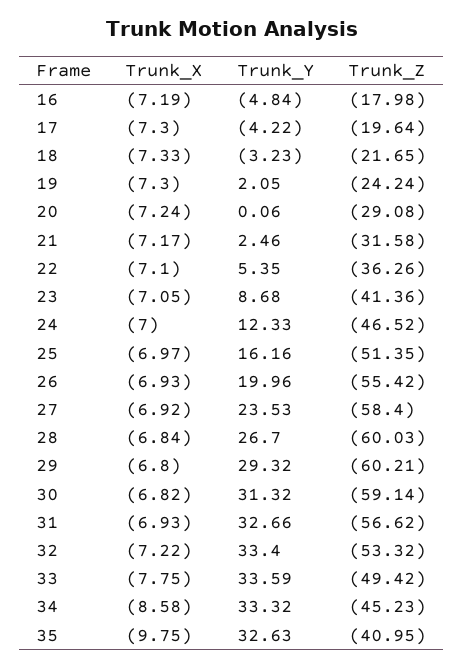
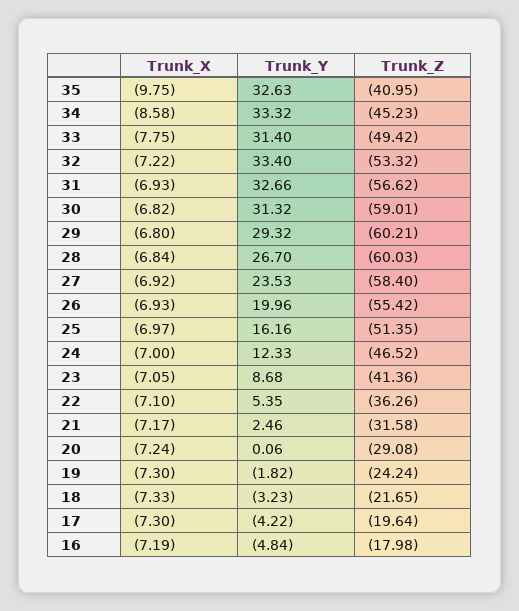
Trunk_Y, 19: 2.05 -> -1.82
Trunk_Z, 30: -59.14 -> -59.01
Trunk_Y, 33: 33.59 -> 31.4

